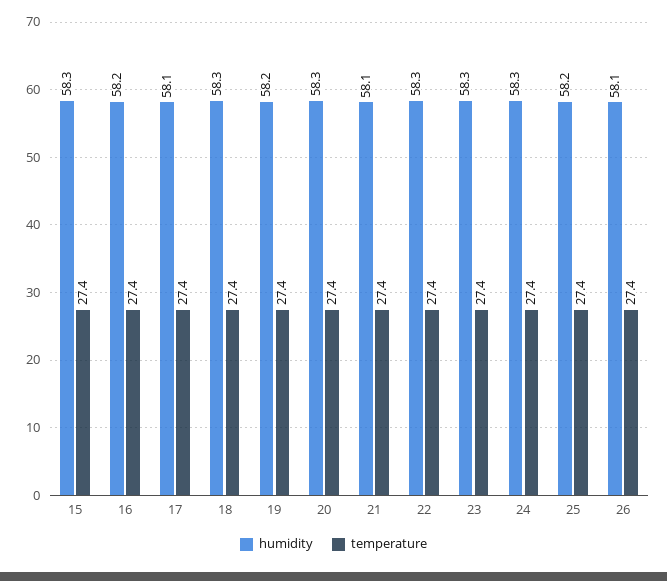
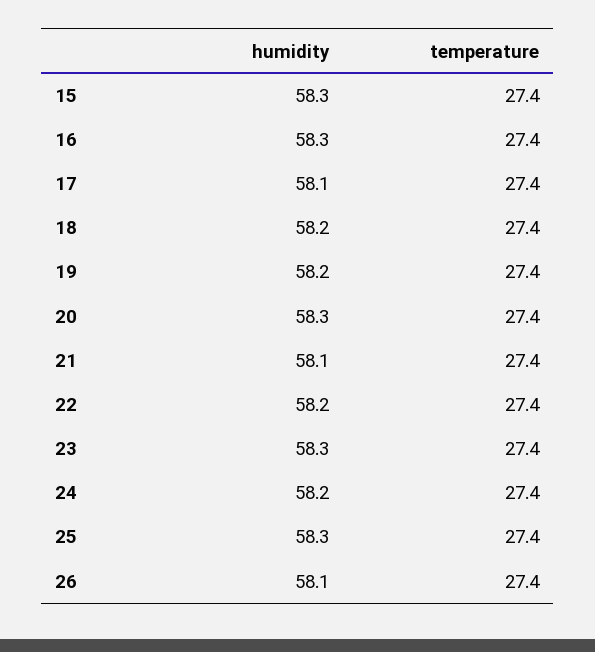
humidity, 16: 58.2 -> 58.3
humidity, 18: 58.3 -> 58.2
humidity, 22: 58.3 -> 58.2
humidity, 24: 58.3 -> 58.2
humidity, 25: 58.2 -> 58.3

